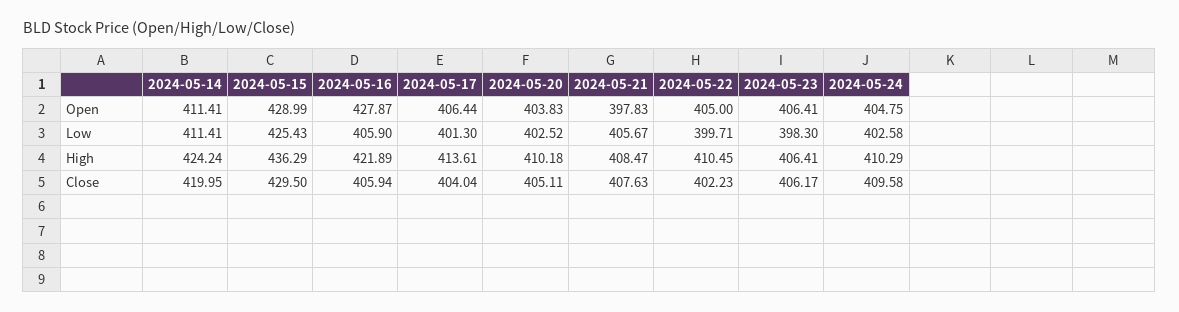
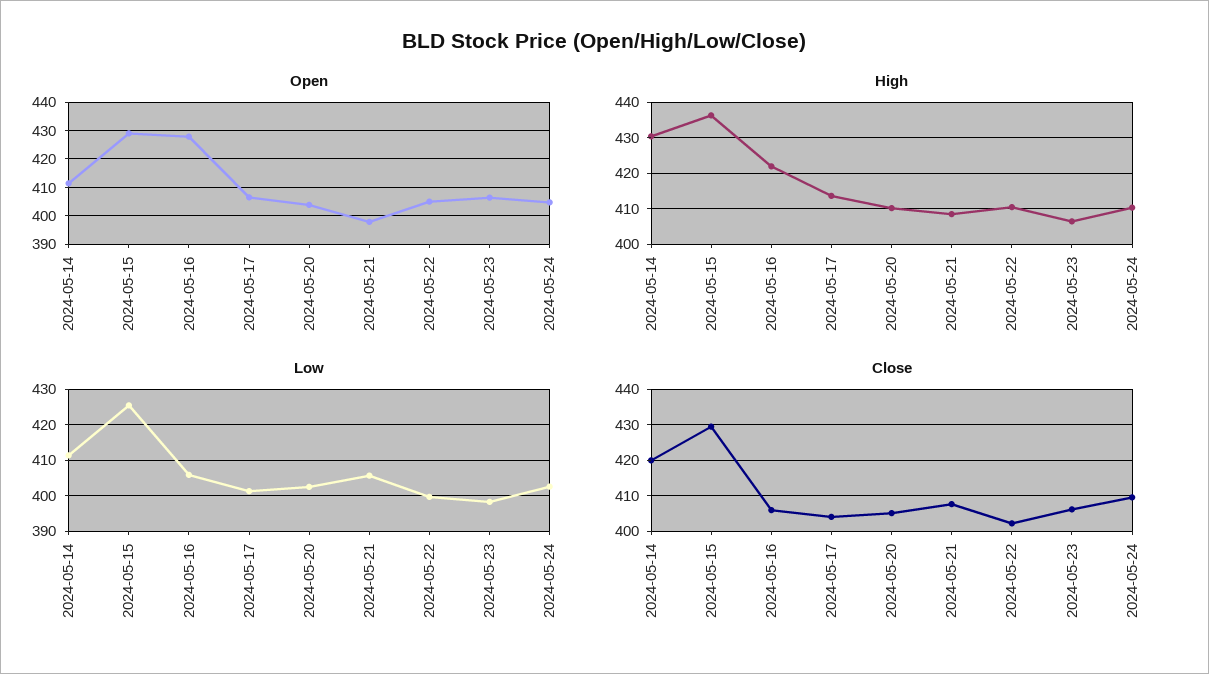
High, 2024-05-14: 424.24 -> 430

